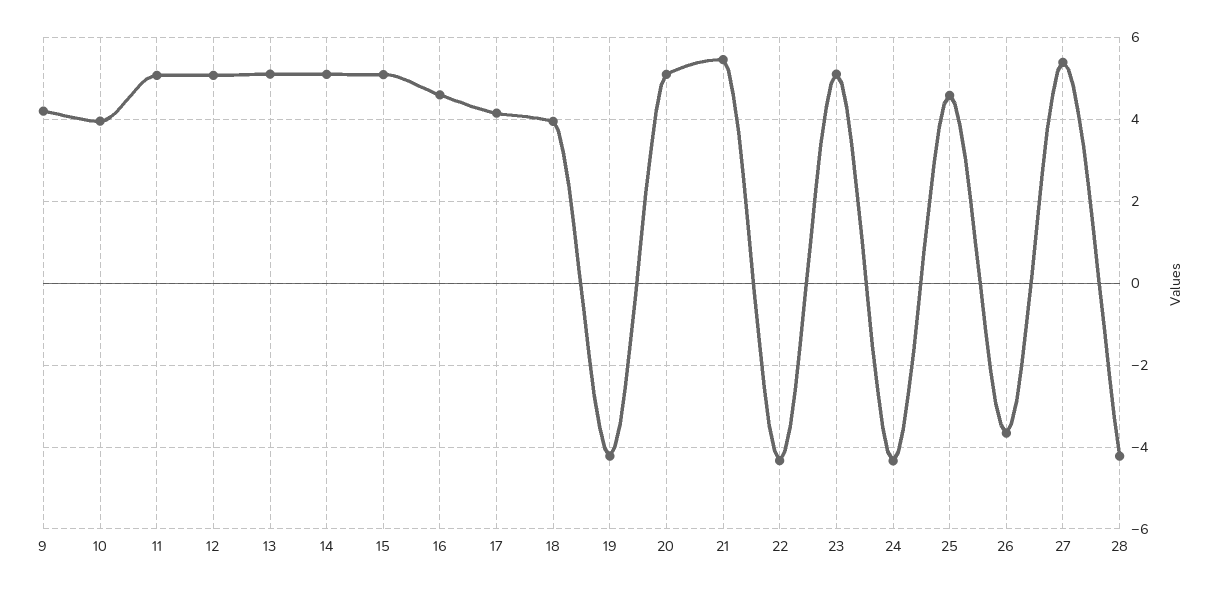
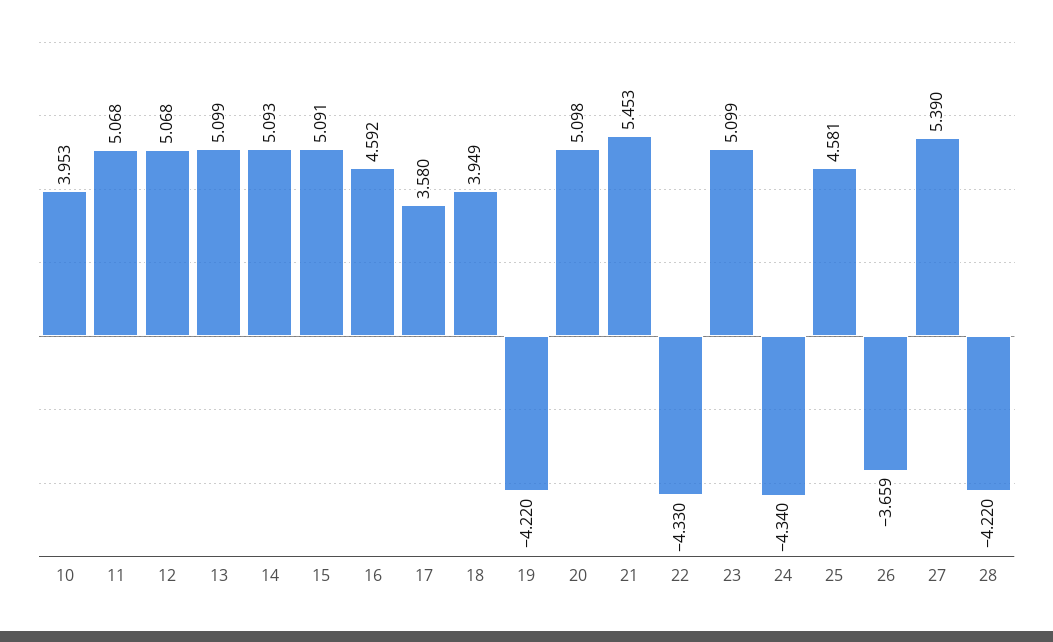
9: 4.2 -> none
17: 4.2 -> 3.58

